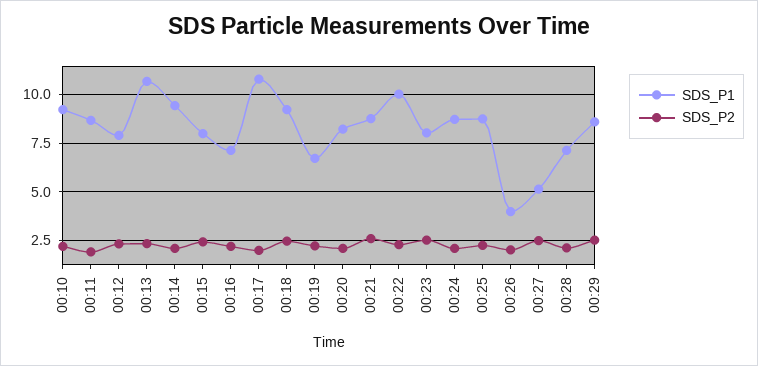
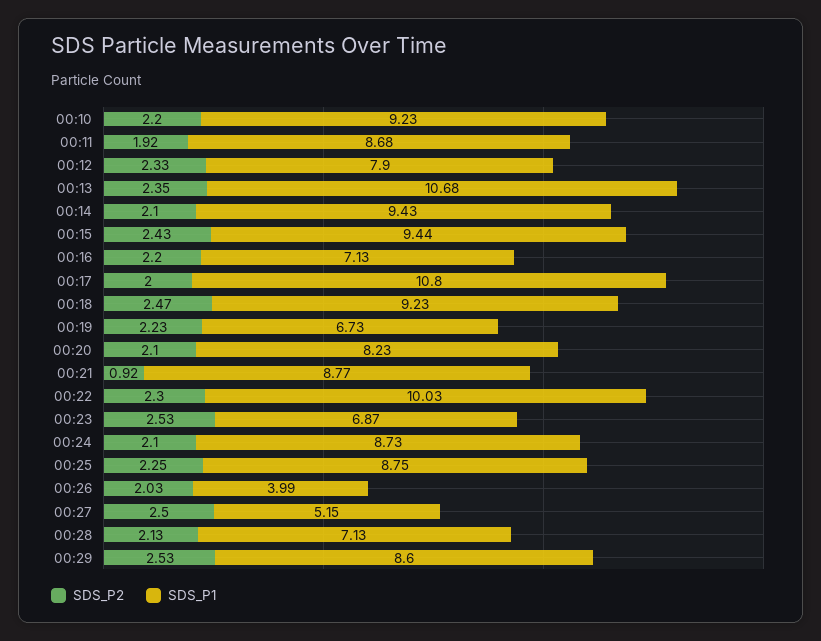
SDS_P1, 00:15: 8 -> 9.44
SDS_P2, 00:21: 2.5 -> 0.92
SDS_P1, 00:23: 8 -> 6.87

